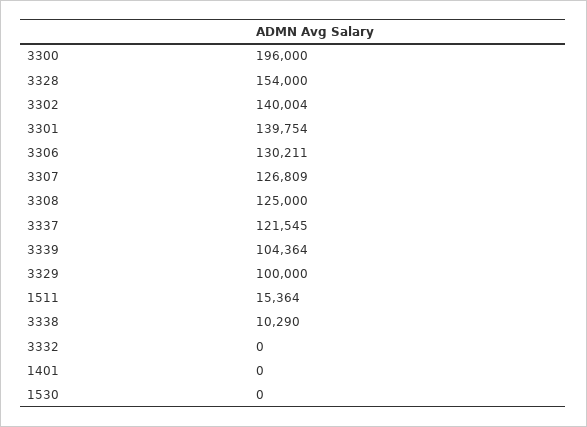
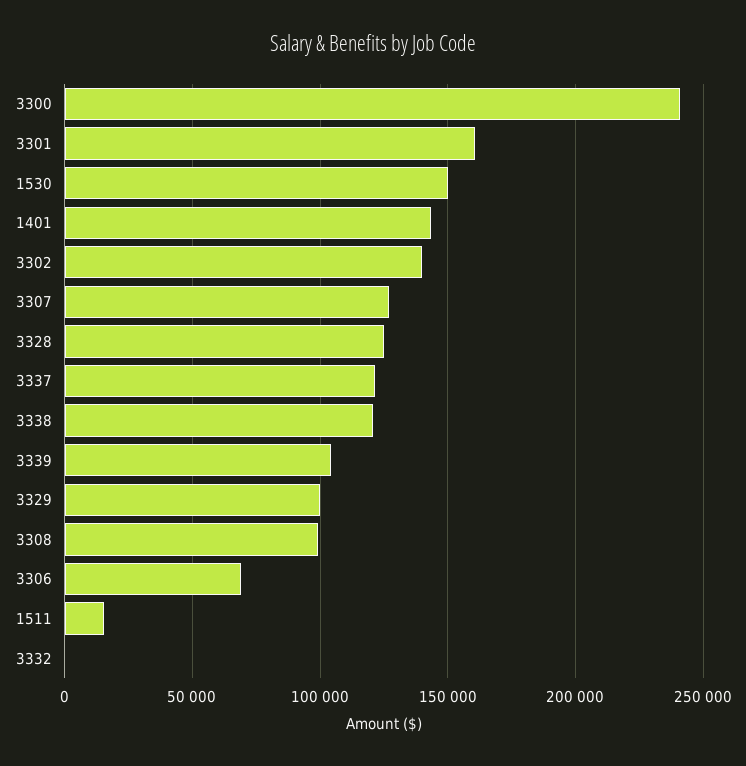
3300: 196000 -> 240000
3328: 154000 -> 125000
3301: 139754 -> 160000
3306: 130211 -> 70000
3308: 125000 -> 100000
3338: 10290 -> 120000
1401: 0 -> 145000
1530: 0 -> 150000

